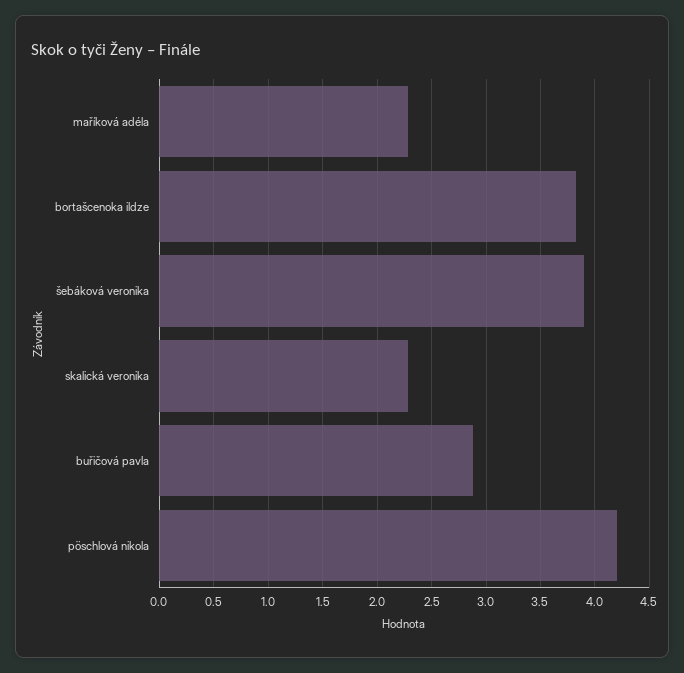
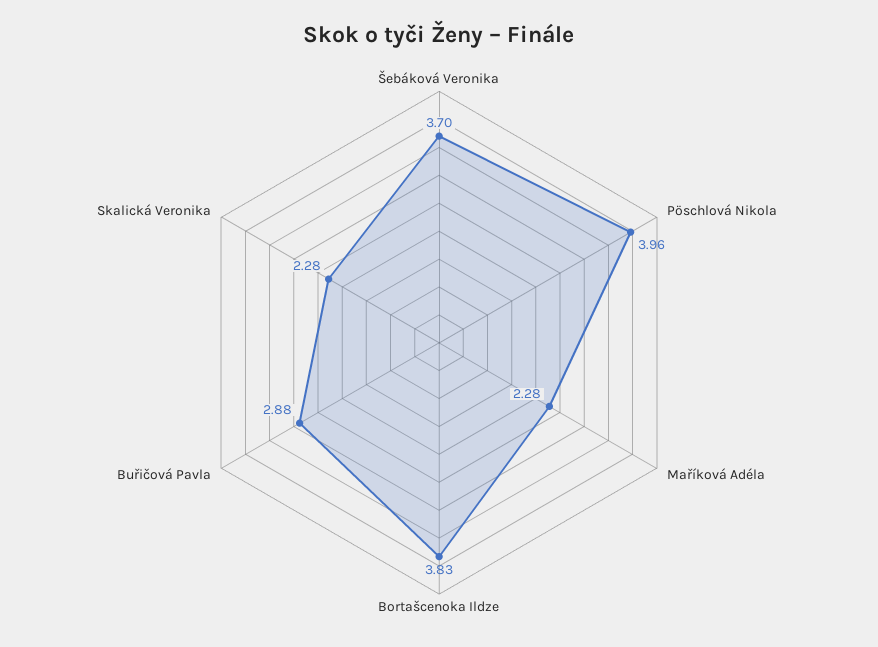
šebáková veronika: 3.9 -> 3.7
pöschlová nikola: 4.2 -> 3.96

